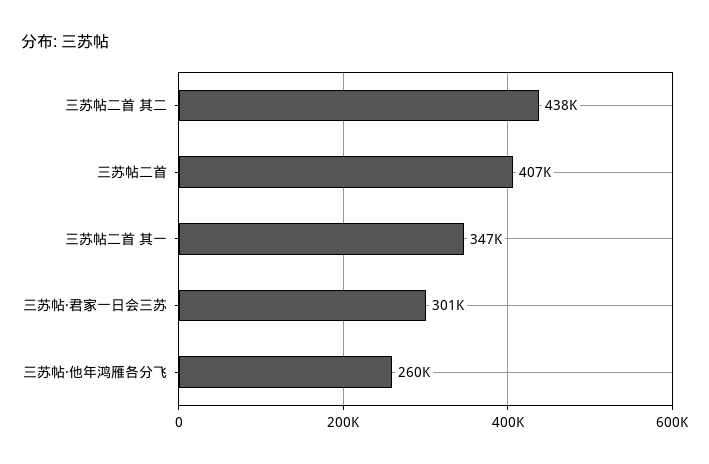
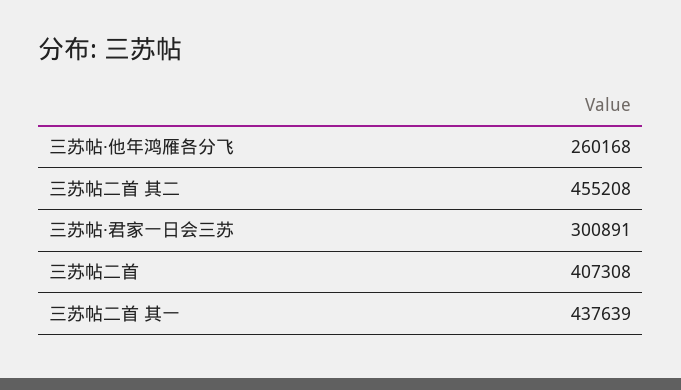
三苏帖二首 其二: 438000 -> 455208
三苏帖二首 其一: 347000 -> 437639

